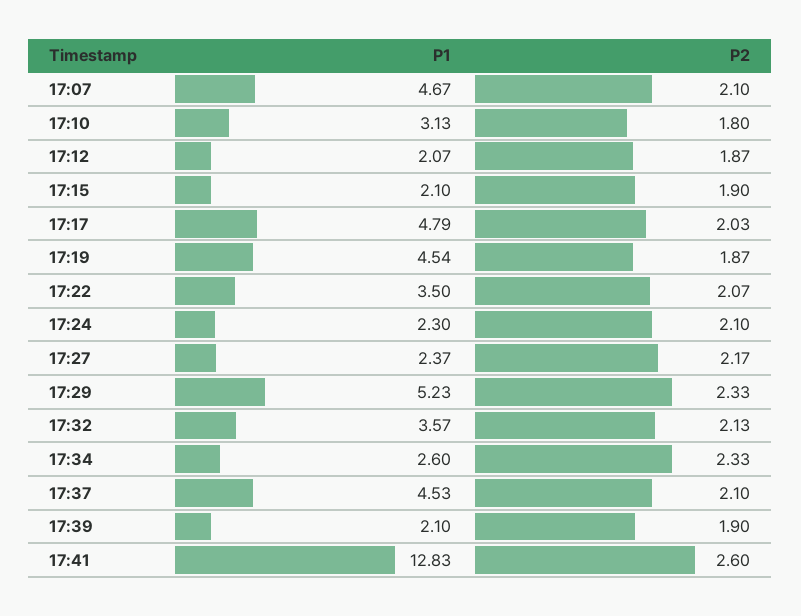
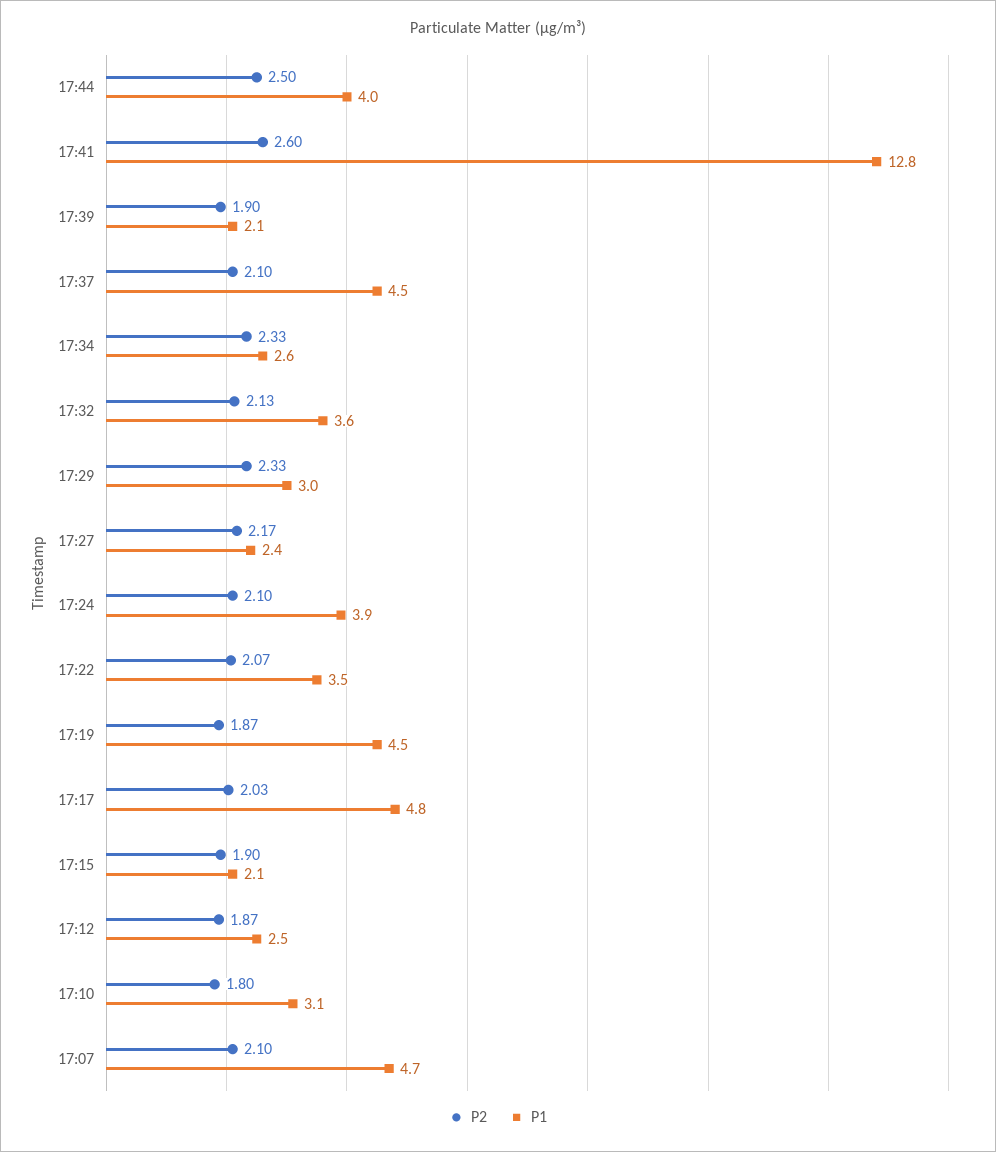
P1, 17:12: 2.07 -> 2.5
P1, 17:24: 2.3 -> 3.9
P1, 17:29: 5.23 -> 3
P2, 17:44: none -> 2.5
P1, 17:44: none -> 4

